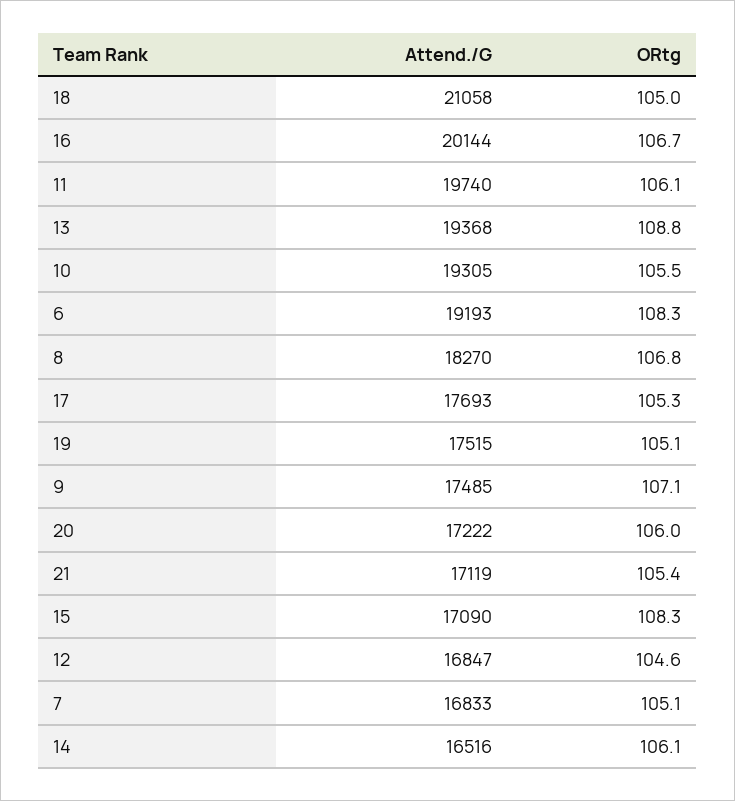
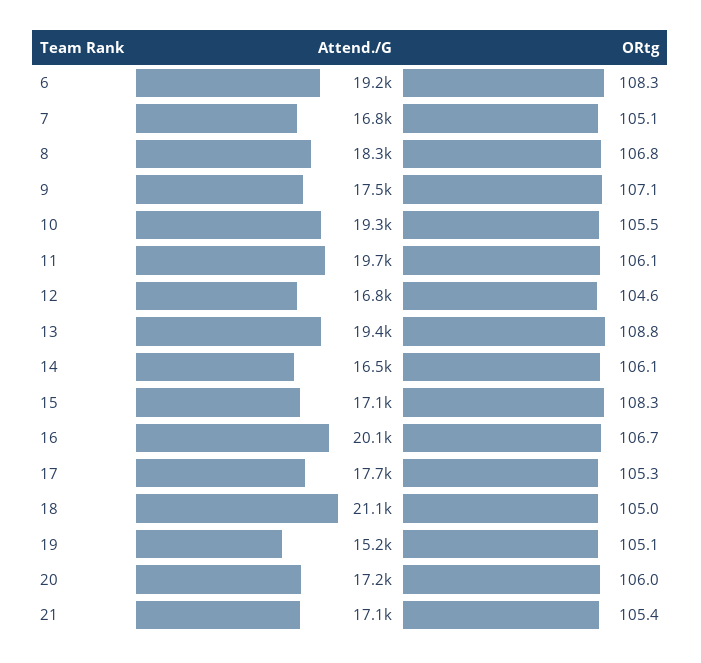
Attend./G, 19: 17515 -> 15200

